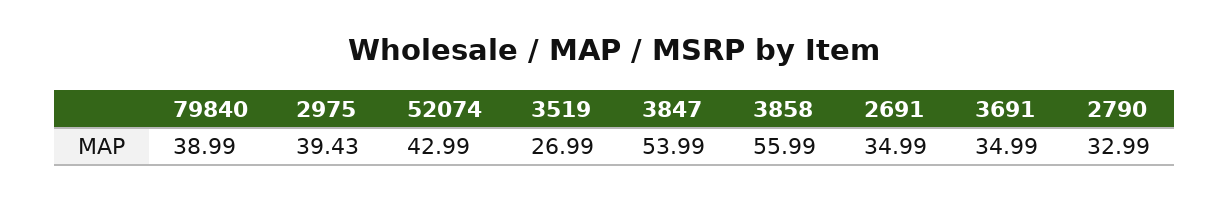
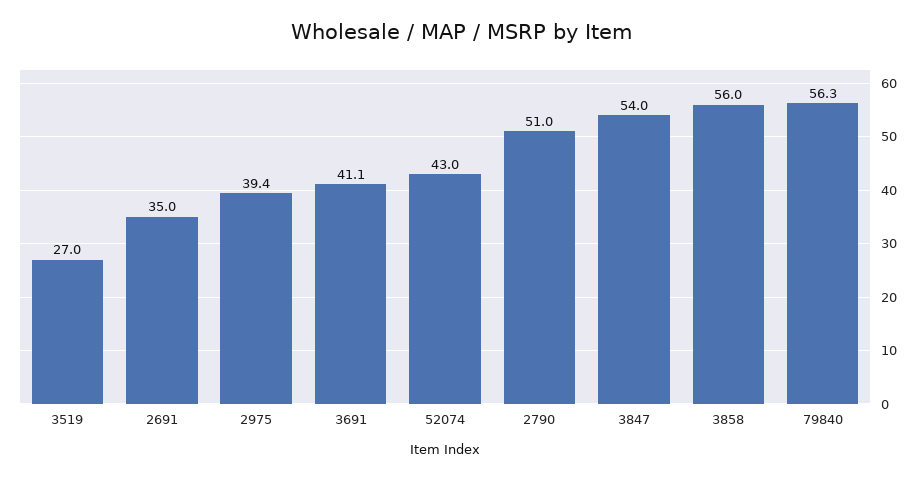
79840: 38.99 -> 56.3
3691: 34.99 -> 41.1
2790: 32.99 -> 51

